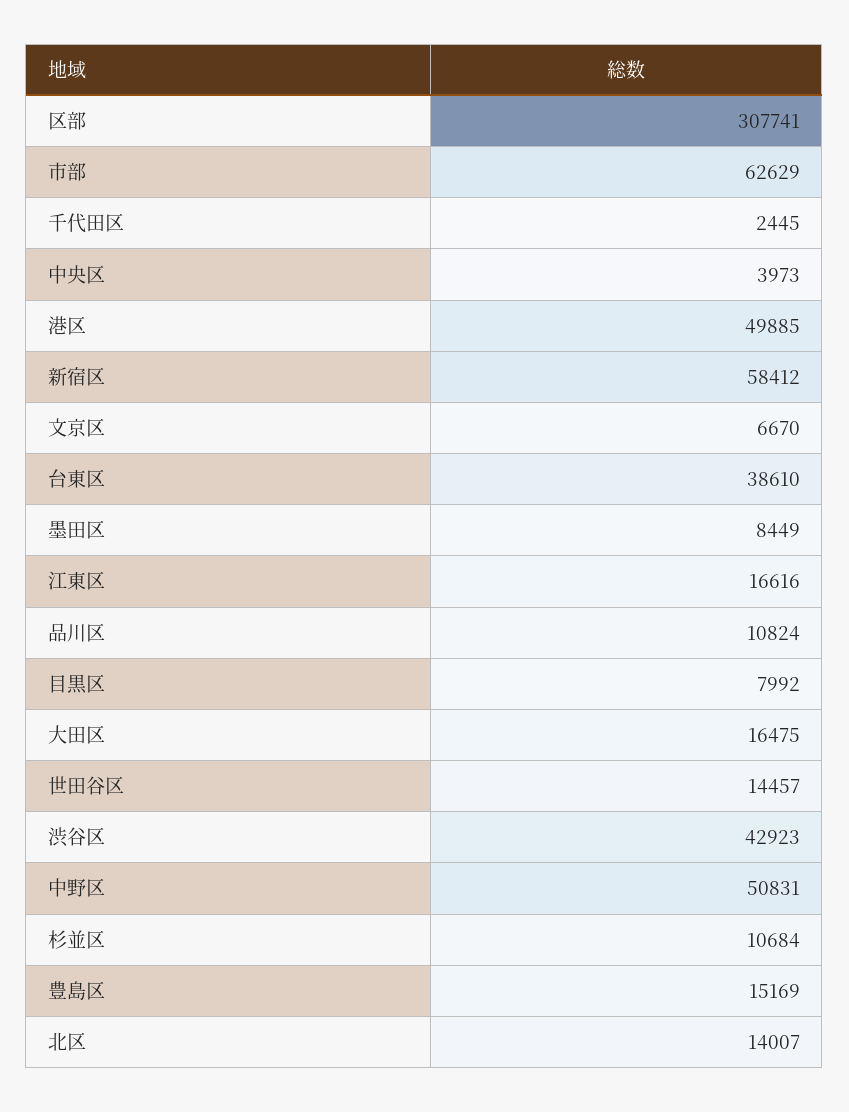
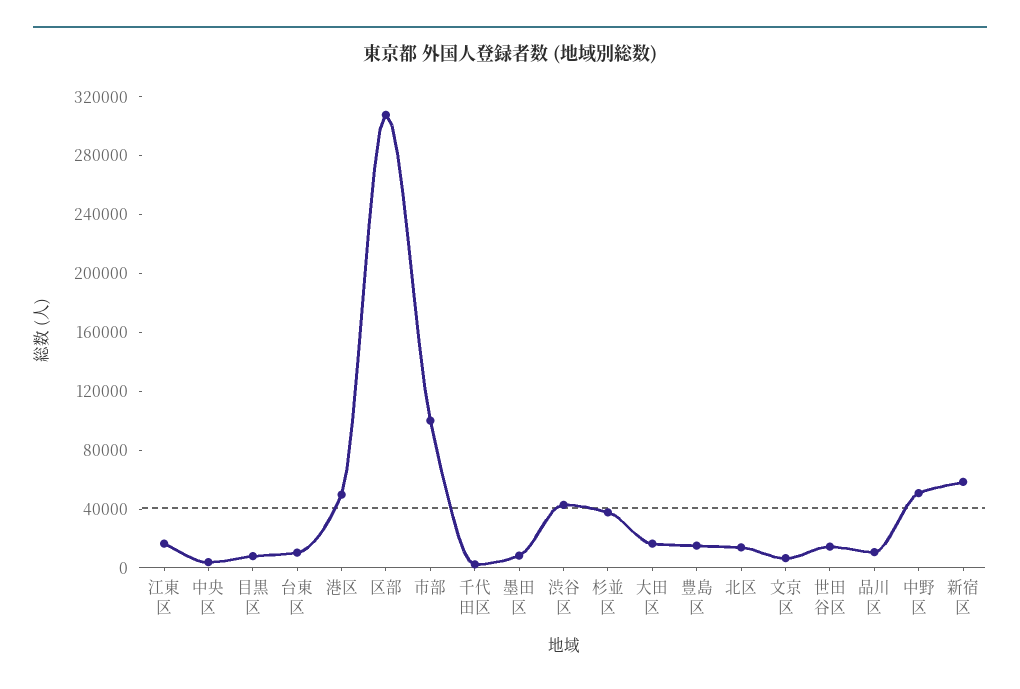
市部: 62629 -> 100000
台東区: 38610 -> 10000
杉並区: 10684 -> 40000

